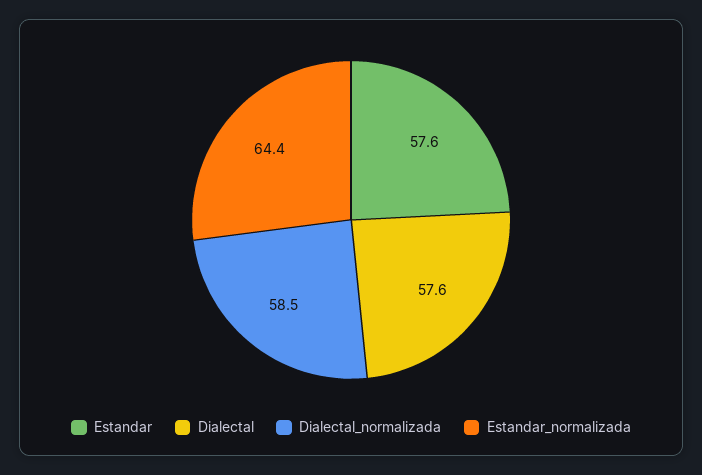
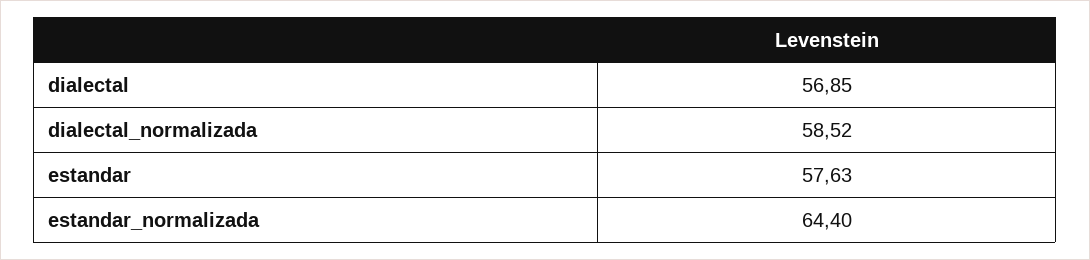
Dialectal: 57.6 -> 56.85

